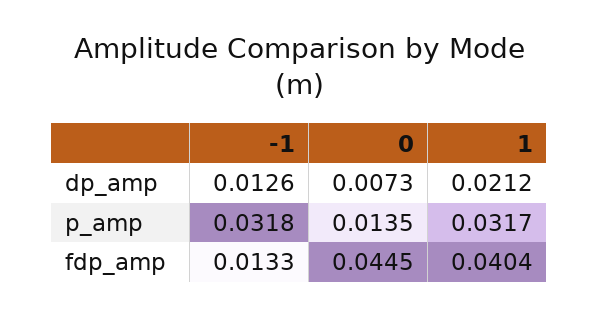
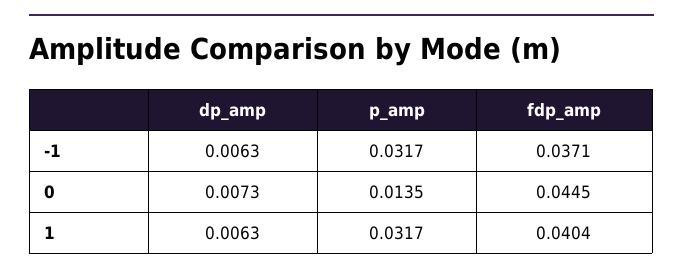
-1, dp_amp: 0.0126 -> 0.0063
1, dp_amp: 0.0212 -> 0.0063
-1, p_amp: 0.0318 -> 0.0317
-1, fdp_amp: 0.0133 -> 0.0371

